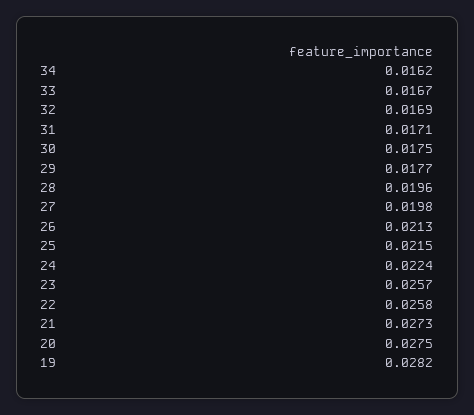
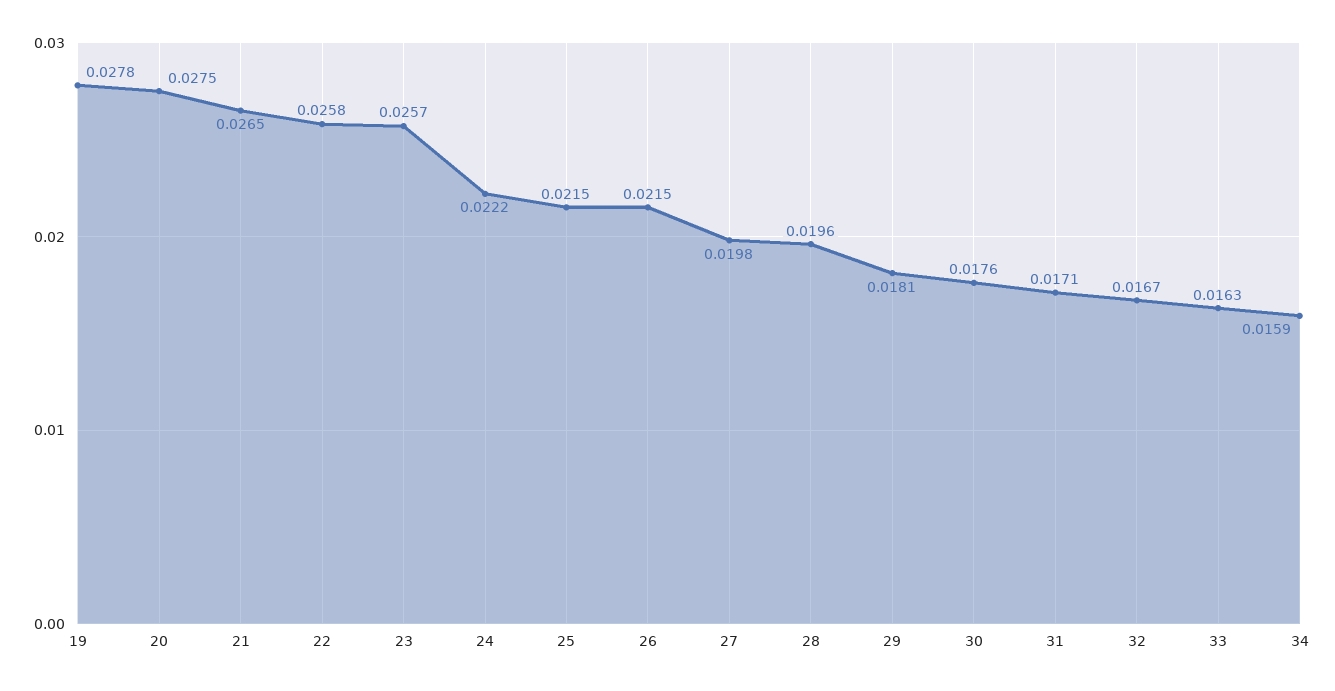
34: 0.0162 -> 0.0159
33: 0.0167 -> 0.0163
32: 0.0169 -> 0.0167
30: 0.0175 -> 0.0176
29: 0.0177 -> 0.0181
26: 0.0213 -> 0.0215
24: 0.0224 -> 0.0222
21: 0.0273 -> 0.0265
19: 0.0282 -> 0.0278

